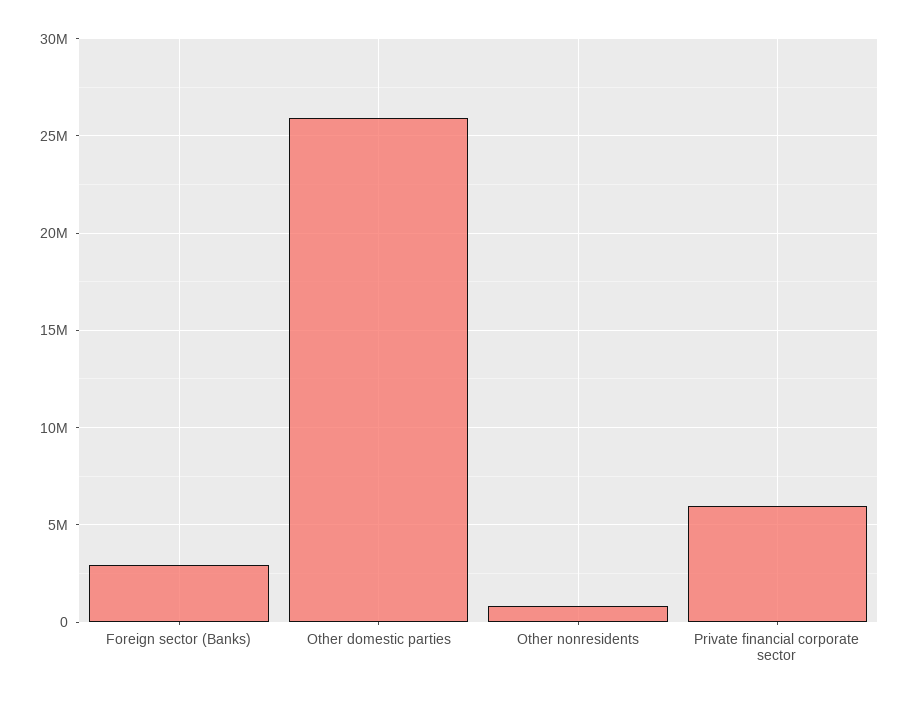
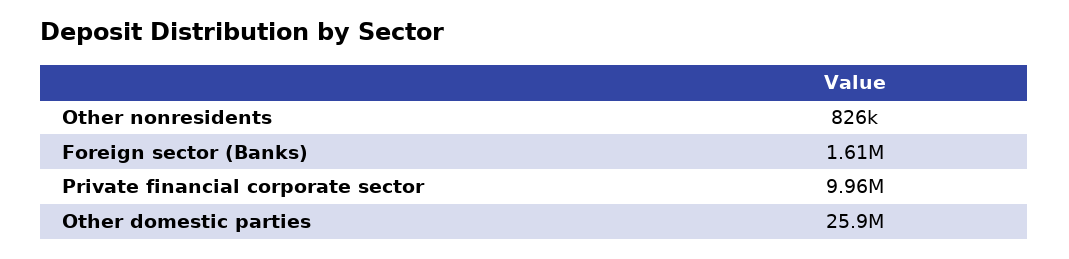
Foreign sector (Banks): 3000000 -> 1610000
Private financial corporate sector: 6000000 -> 9960000

